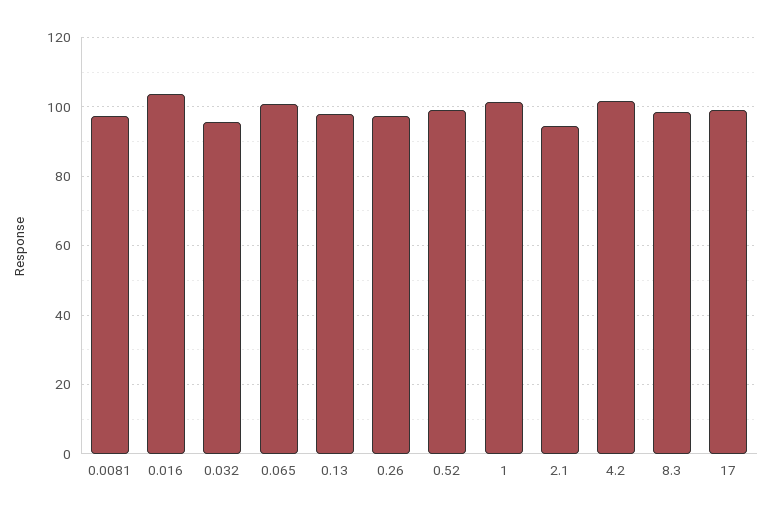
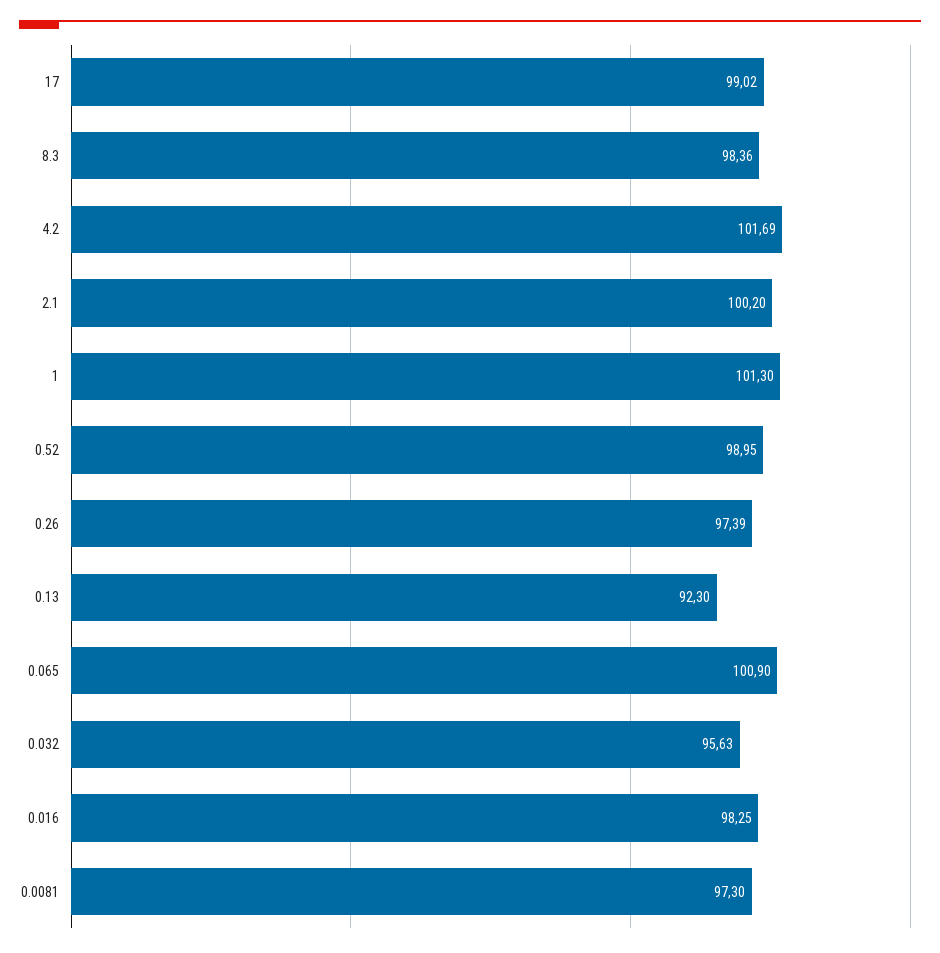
0.016: 104 -> 98.25
0.13: 98 -> 92.3
2.1: 94 -> 100.2

